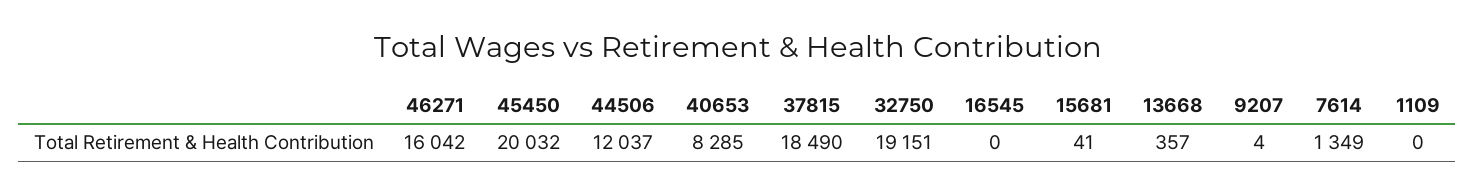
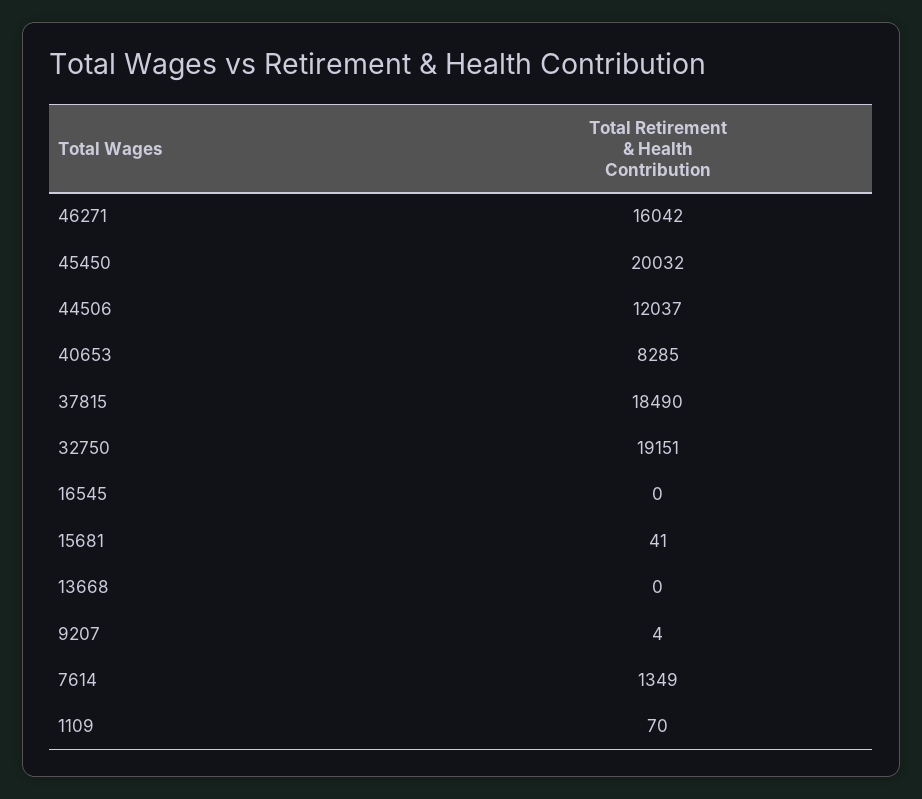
13668: 357 -> 0
1109: 0 -> 70

